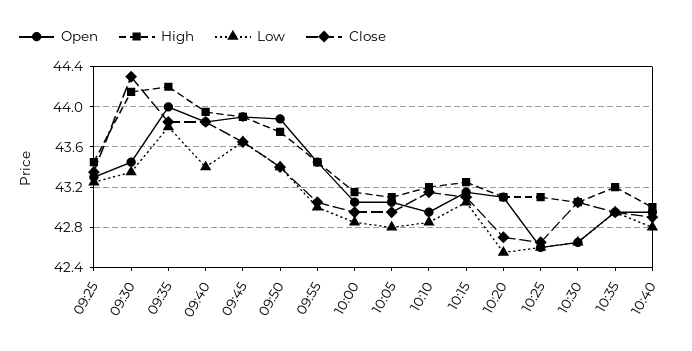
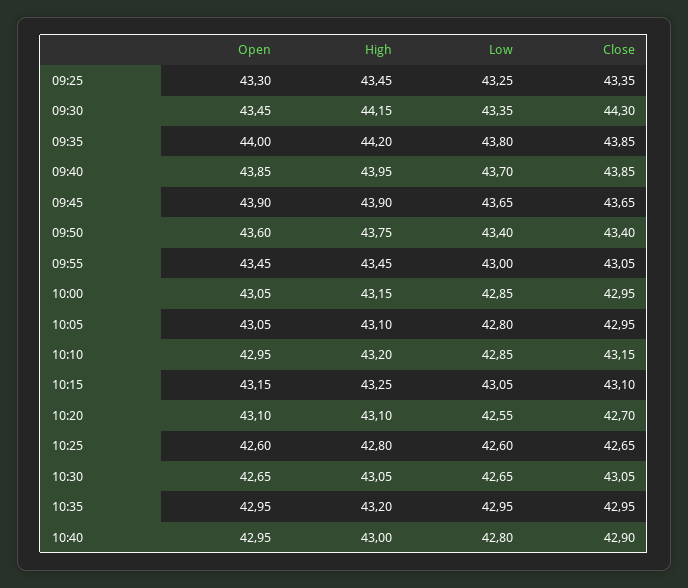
Low, 09:40: 43.4 -> 43.7
Open, 09:50: 43.9 -> 43.6
High, 10:25: 43.1 -> 42.8

